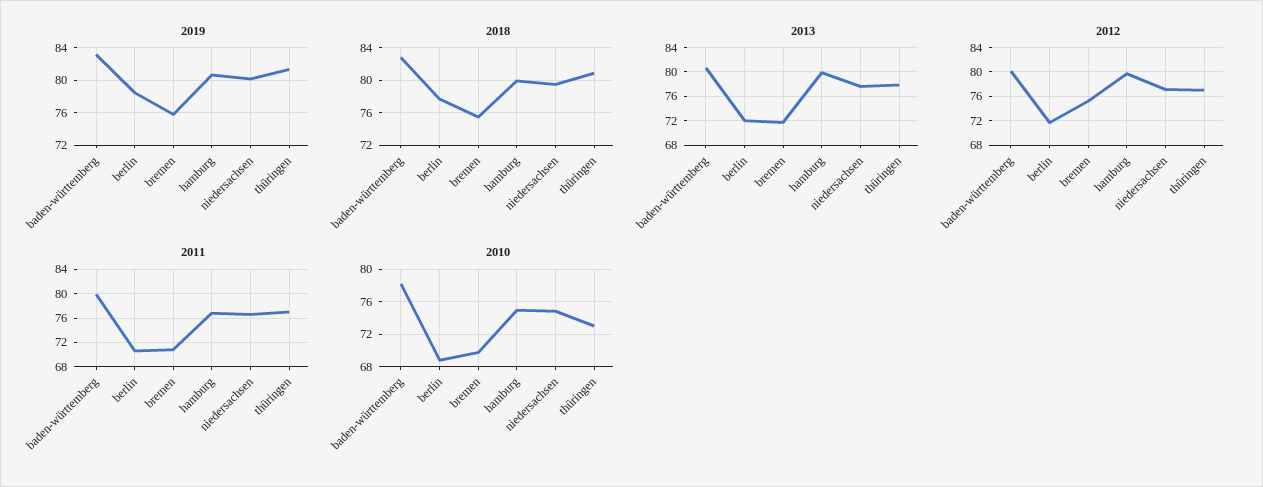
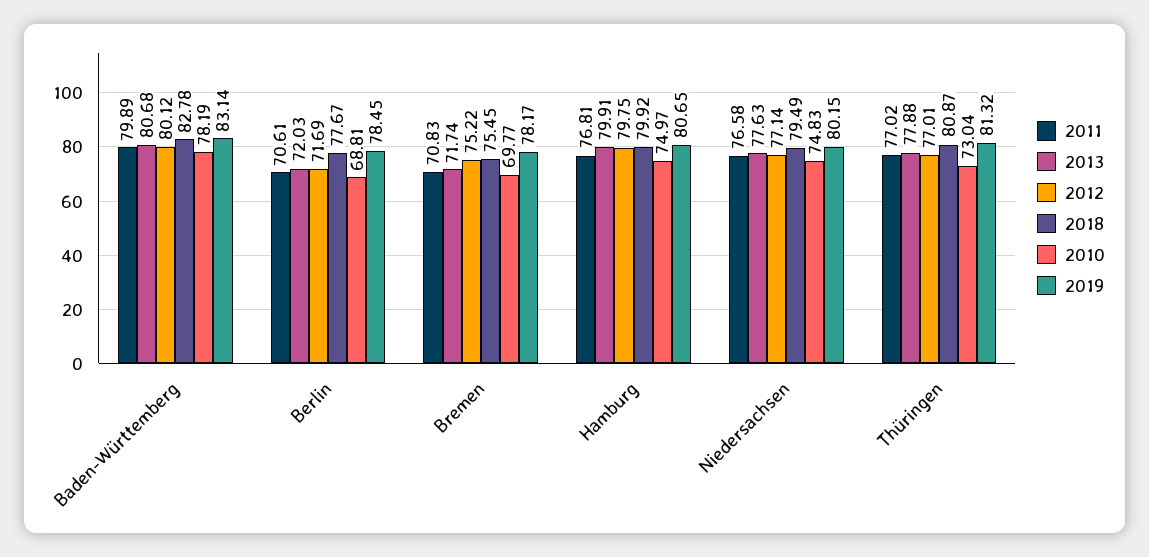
2019, bremen: 76 -> 78.17

